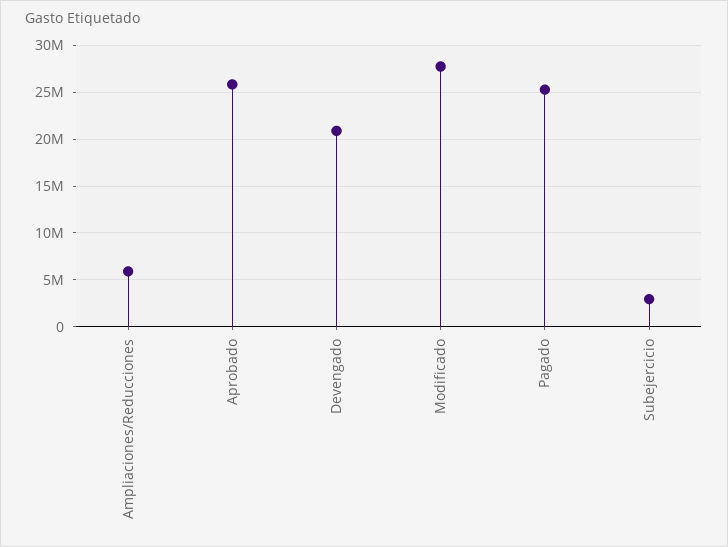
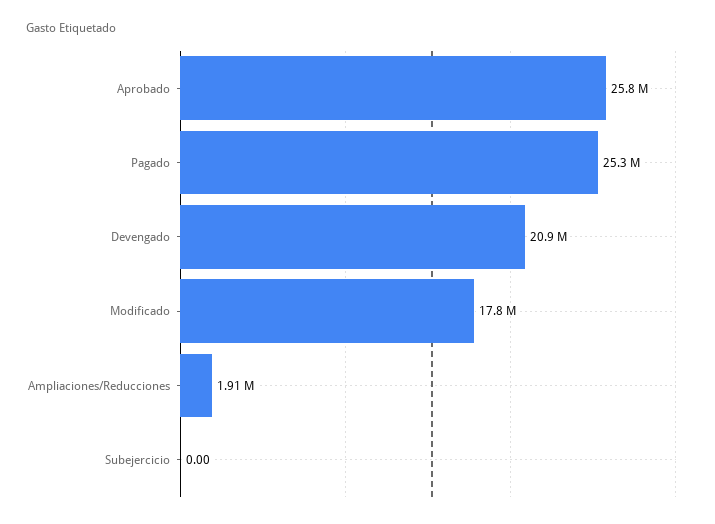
Ampliaciones/Reducciones: 6000000 -> 1910000
Modificado: 28000000 -> 17800000
Subejercicio: 3000000 -> 0

